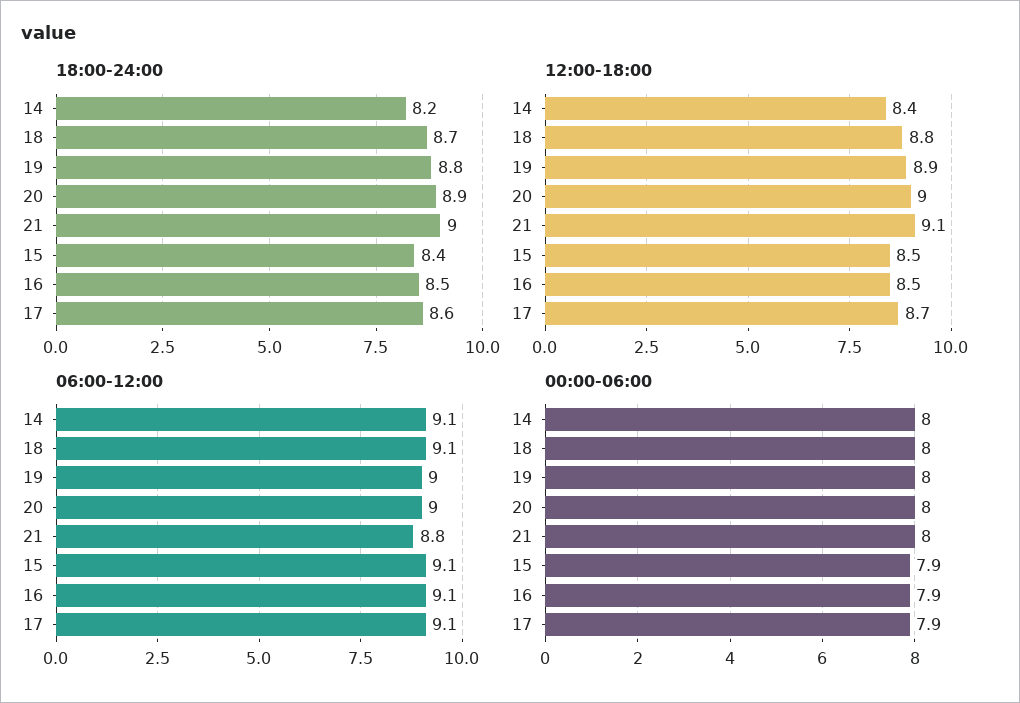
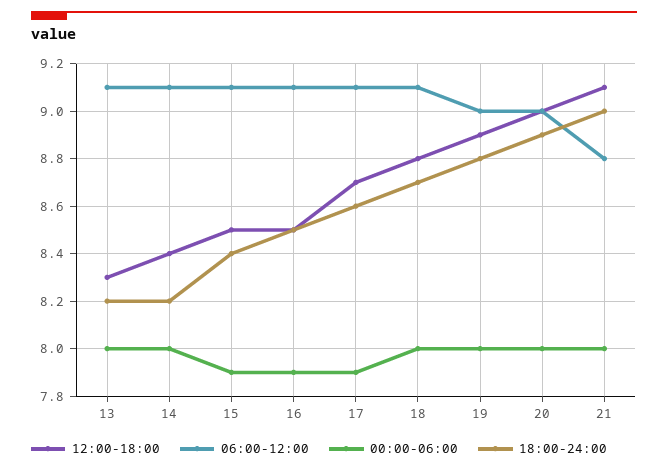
12:00-18:00, 13: none -> 8.3
06:00-12:00, 13: none -> 9.1
00:00-06:00, 13: none -> 8
18:00-24:00, 13: none -> 8.2

